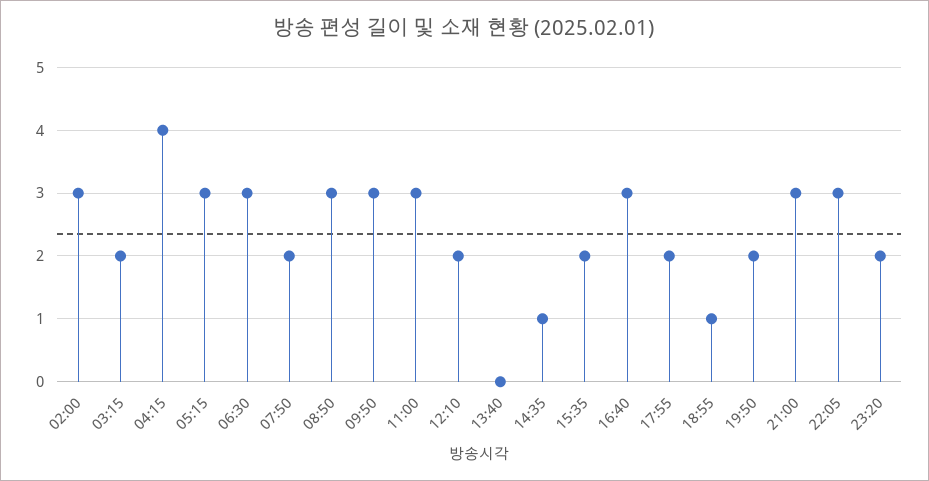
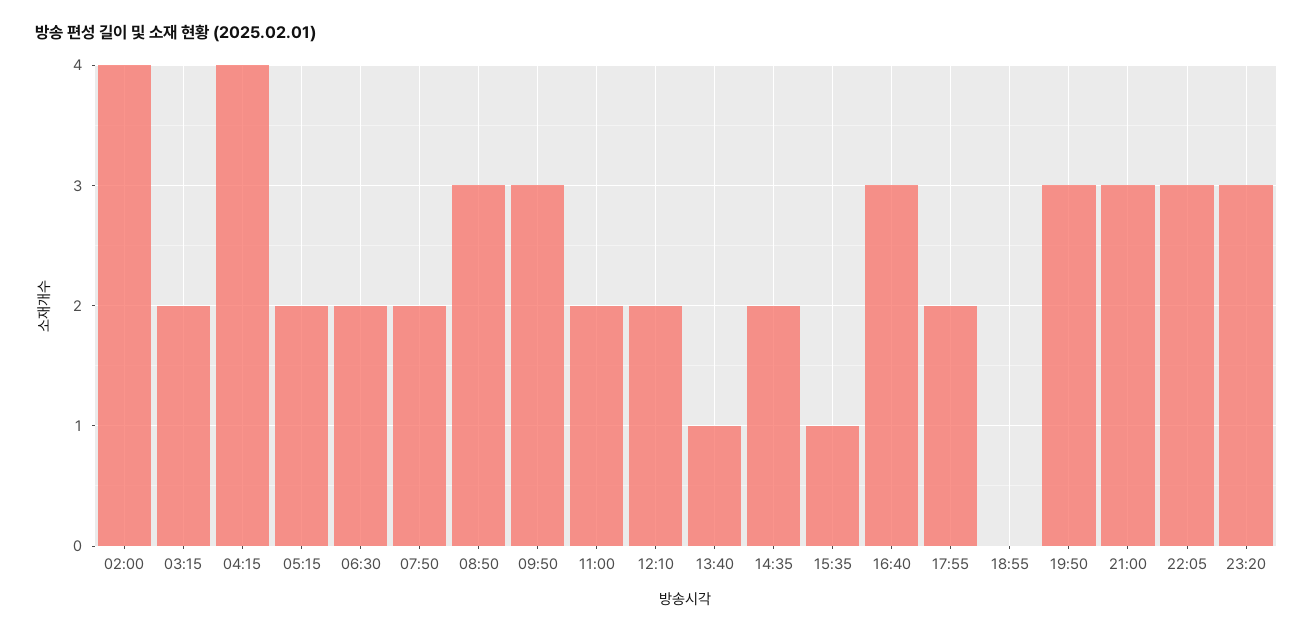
02:00: 3 -> 4
05:15: 3 -> 2
06:30: 3 -> 2
11:00: 3 -> 2
13:40: 0 -> 1
14:35: 1 -> 2
15:35: 2 -> 1
18:55: 1 -> 0
19:50: 2 -> 3
23:20: 2 -> 3

